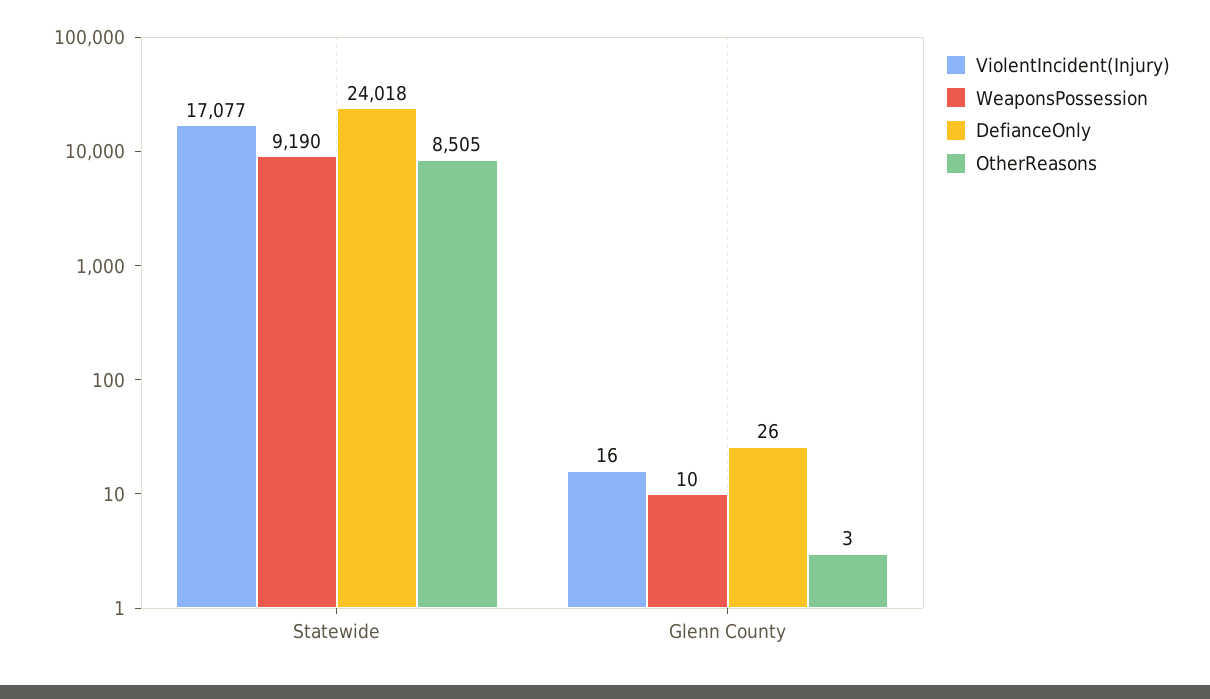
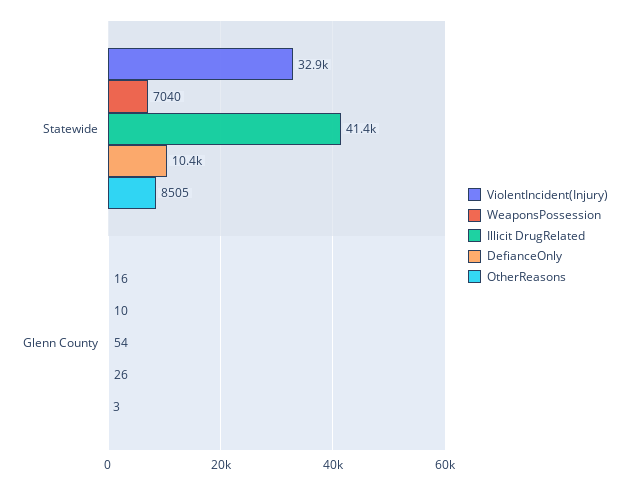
ViolentIncident(Injury), Statewide: 17077 -> 32900
WeaponsPossession, Statewide: 9190 -> 7040
DefianceOnly, Statewide: 24018 -> 10400
Illicit DrugRelated, Statewide: none -> 41400
Illicit DrugRelated, Glenn County: none -> 54

